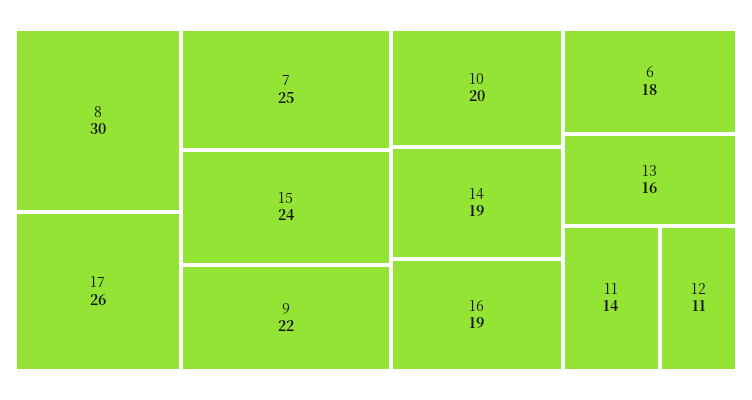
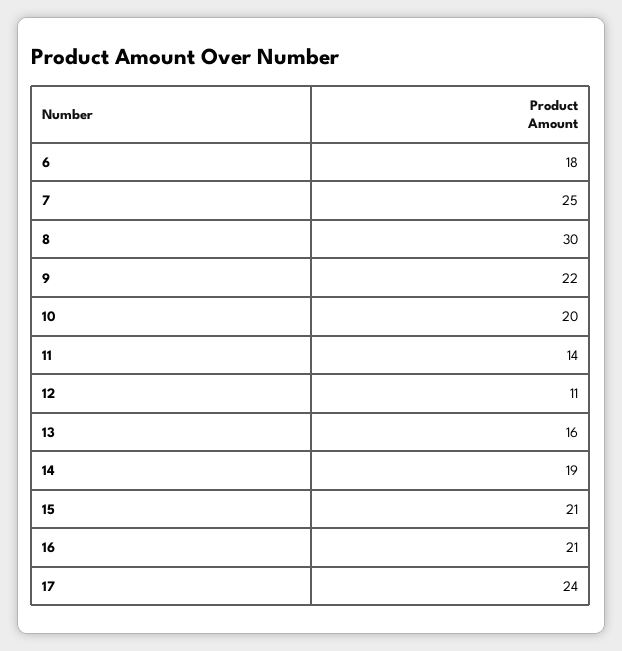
17: 26 -> 24
15: 24 -> 21
16: 19 -> 21

